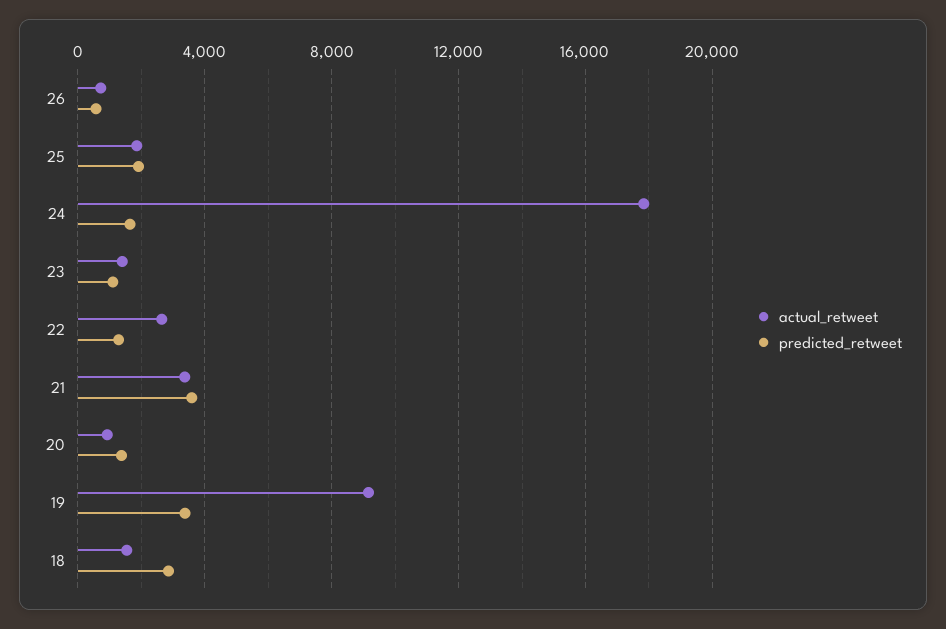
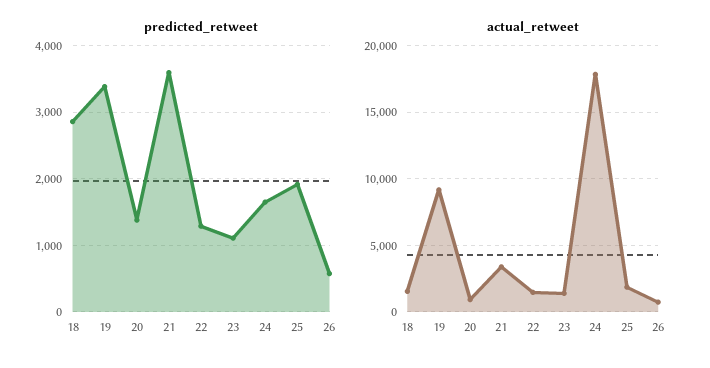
actual_retweet, 22: 2500 -> 1500

